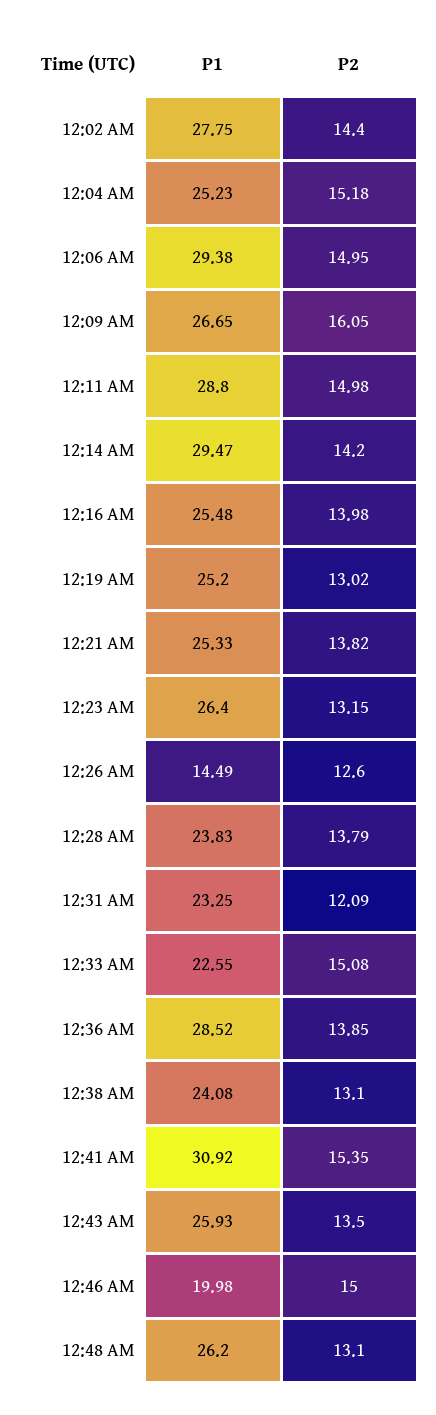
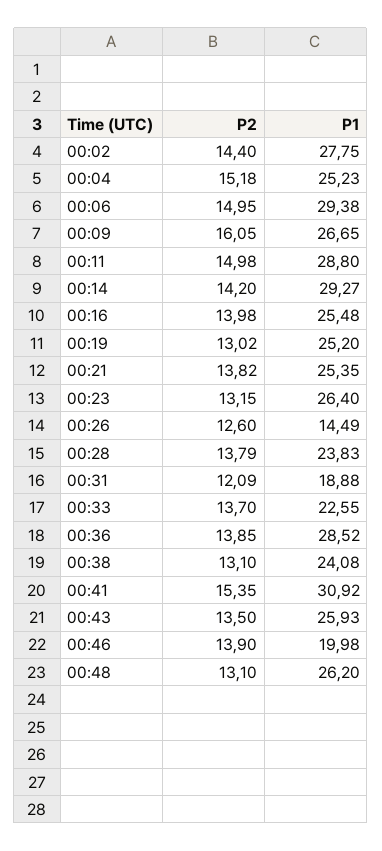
P1, 12:14 AM: 29.47 -> 29.27
P1, 12:21 AM: 25.33 -> 25.35
P1, 12:31 AM: 23.25 -> 18.88
P2, 12:33 AM: 15.08 -> 13.7
P2, 12:46 AM: 15 -> 13.9

